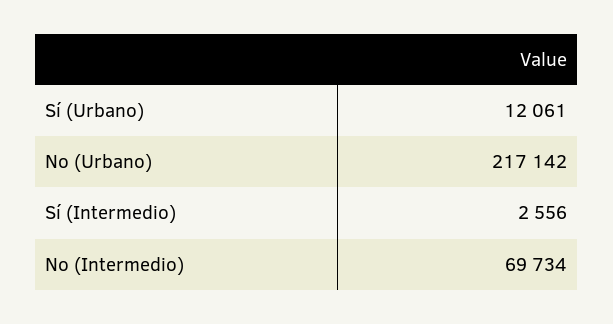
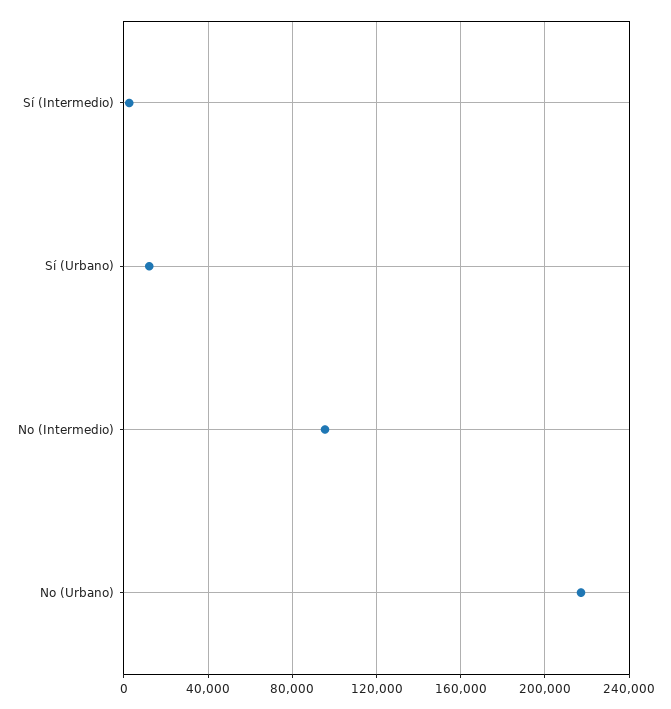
No (Intermedio): 69734 -> 95000

